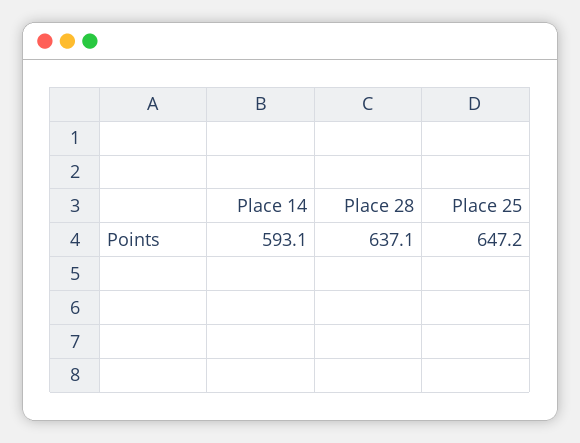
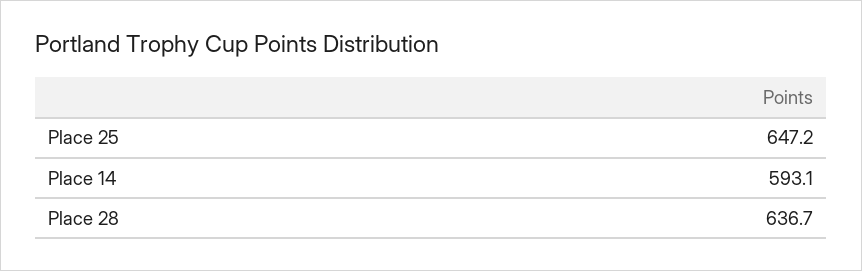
Place 28: 637.1 -> 636.7

